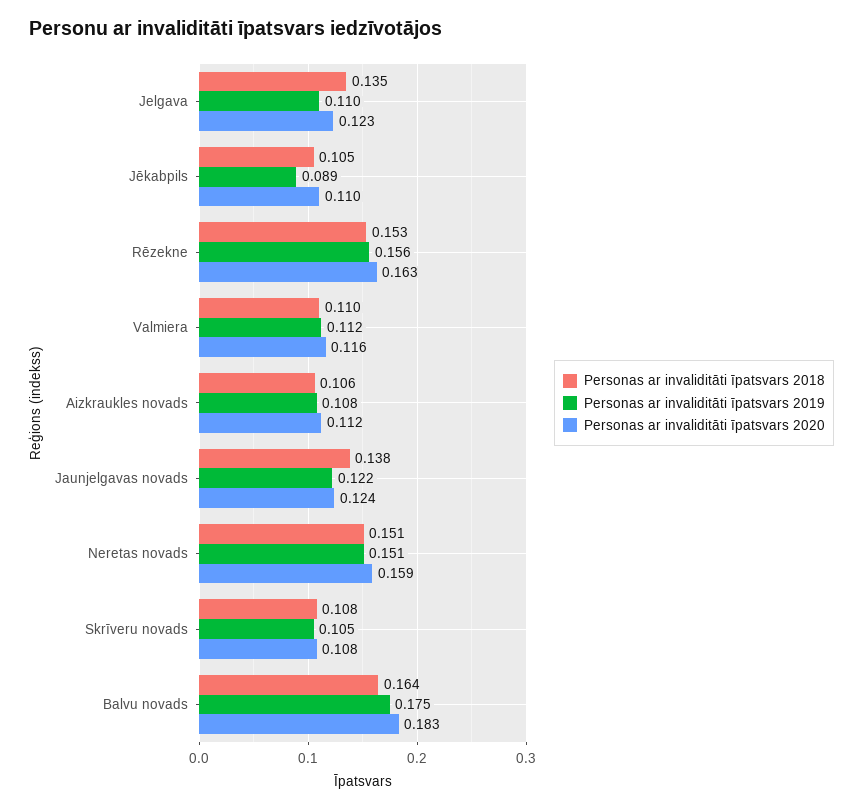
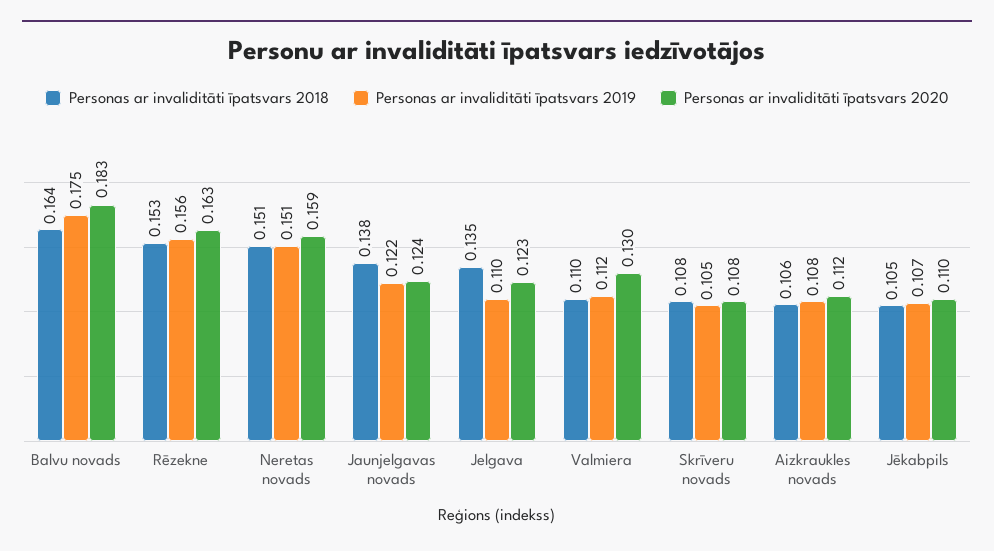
Personas ar invaliditāti īpatsvars 2019, Jēkabpils: 0.089 -> 0.107
Personas ar invaliditāti īpatsvars 2020, Valmiera: 0.116 -> 0.13

